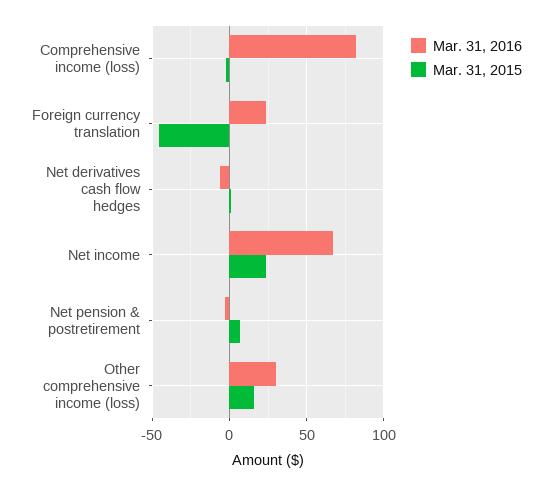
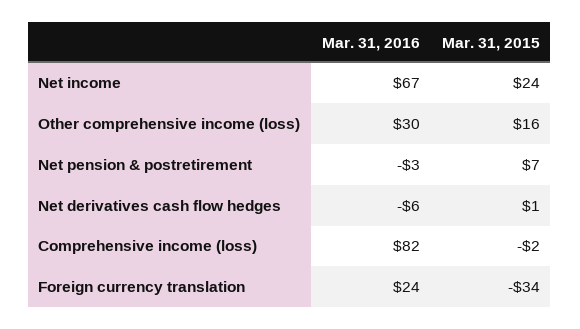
Mar. 31, 2015, Foreign currency translation: -45 -> -34

